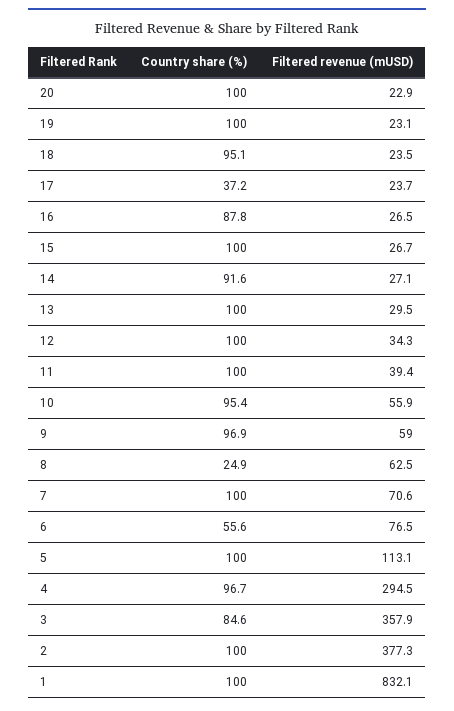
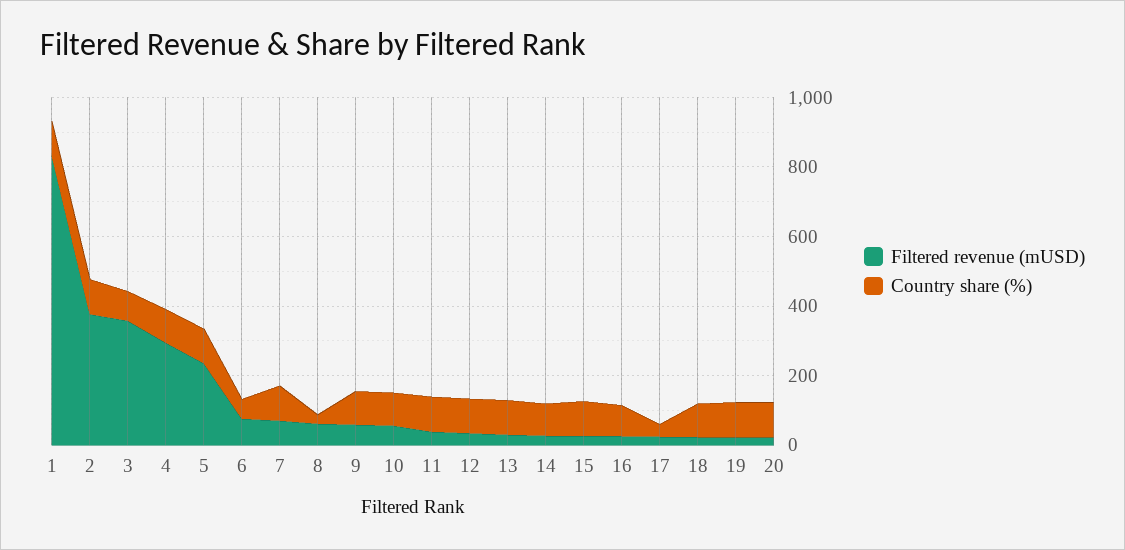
Filtered revenue (mUSD), 5: 113.1 -> 250

